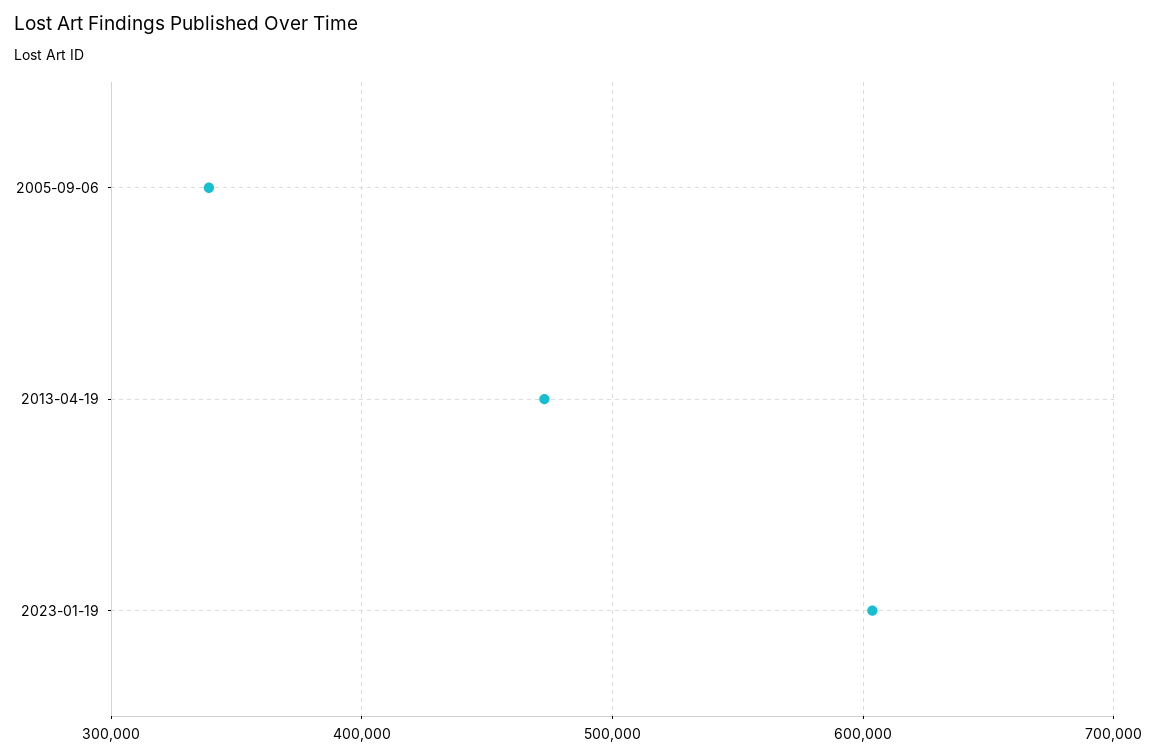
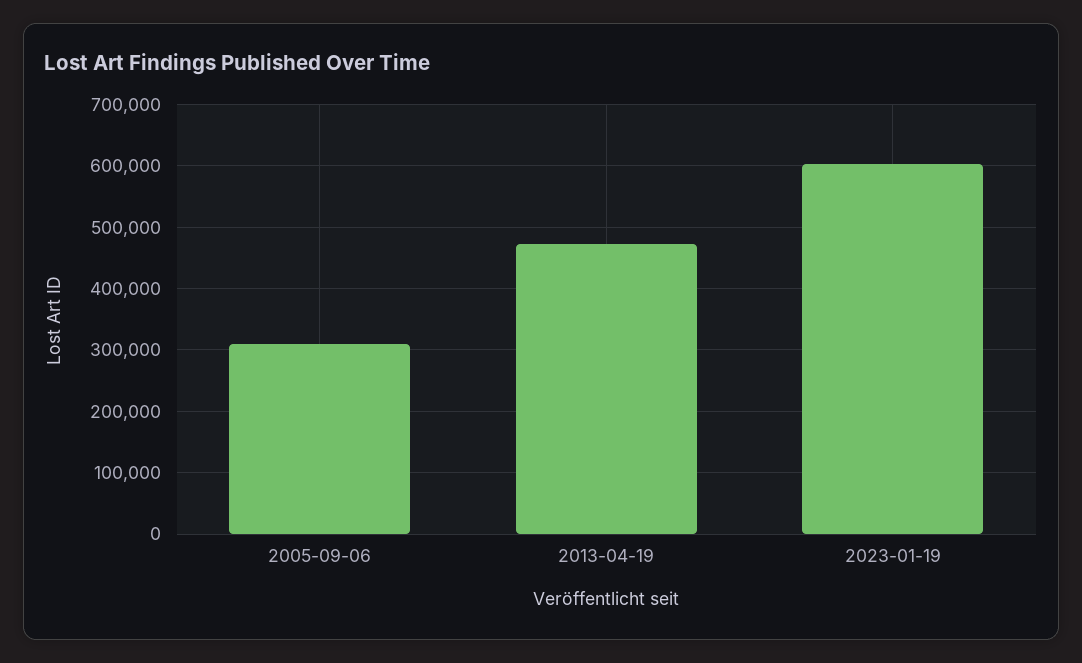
2005-09-06: 340000 -> 310000

